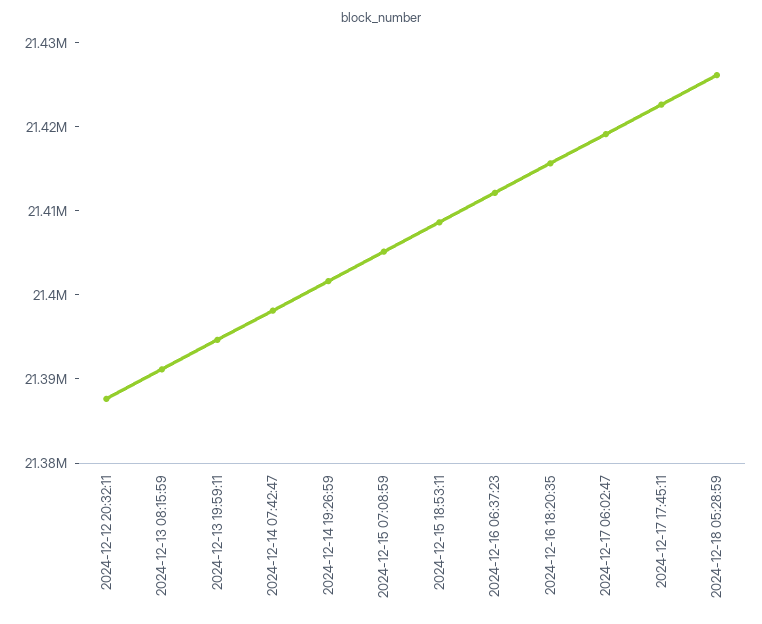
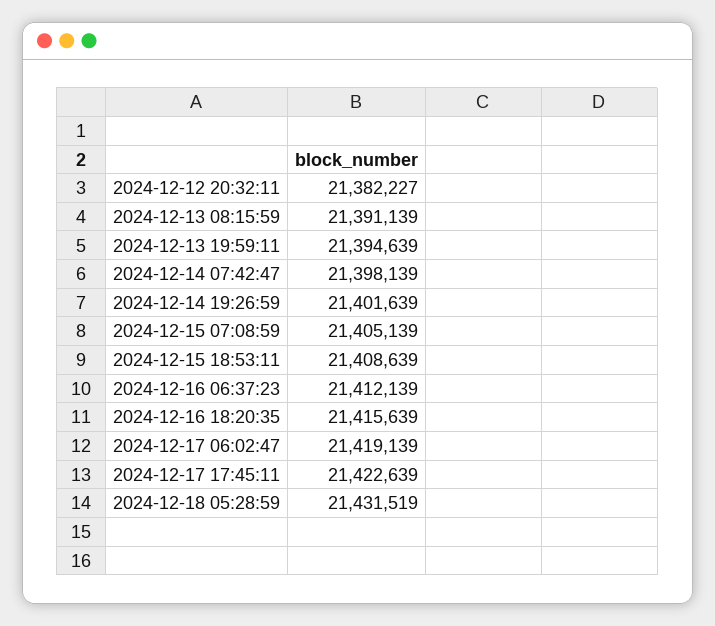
2024-12-12 20:32:11: 21388000 -> 21382227
2024-12-18 05:28:59: 21426000 -> 21431519

